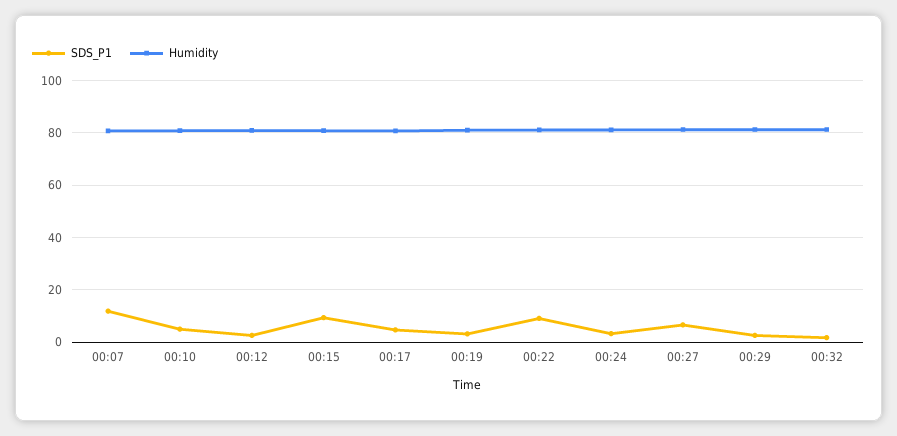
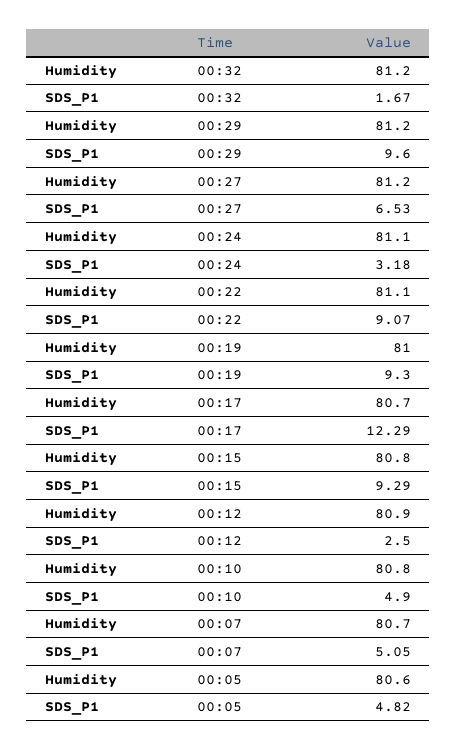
SDS_P1, 00:07: 12.5 -> 5.05
SDS_P1, 00:17: 5 -> 12.29
SDS_P1, 00:19: 2.5 -> 9.3
SDS_P1, 00:29: 2.5 -> 9.6
Humidity, 00:05: none -> 80.6
SDS_P1, 00:05: none -> 4.82

